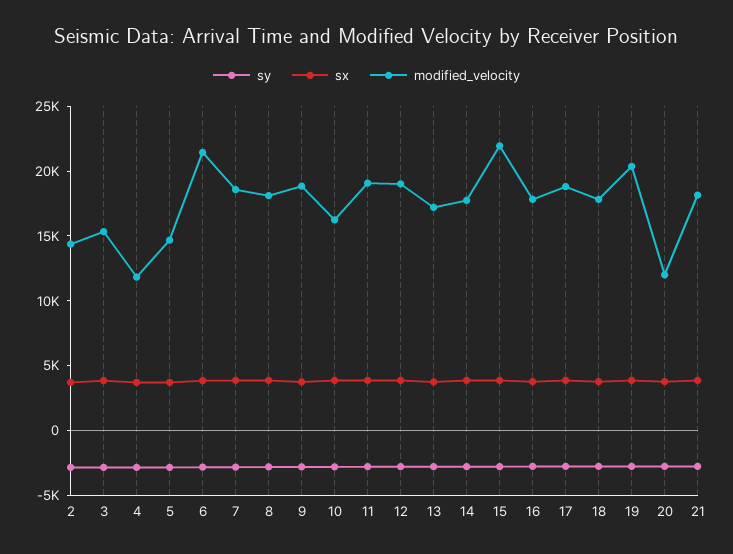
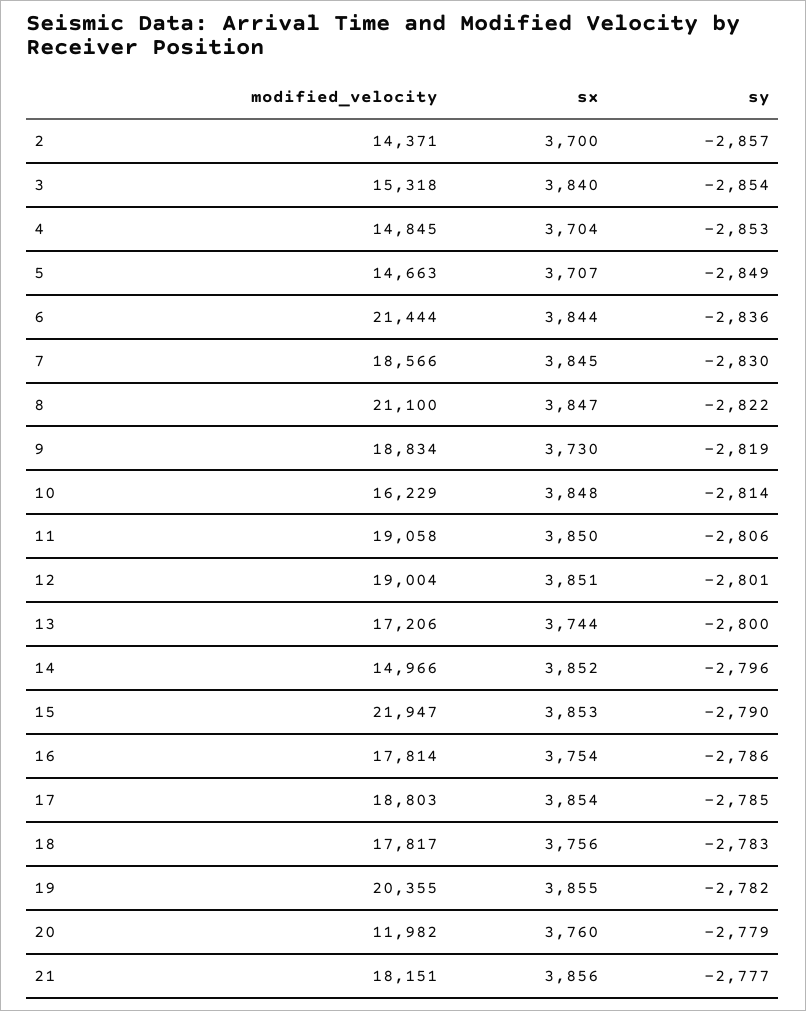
modified_velocity, 4: 12000 -> 14845
modified_velocity, 8: 18000 -> 21100
modified_velocity, 14: 18000 -> 14966

